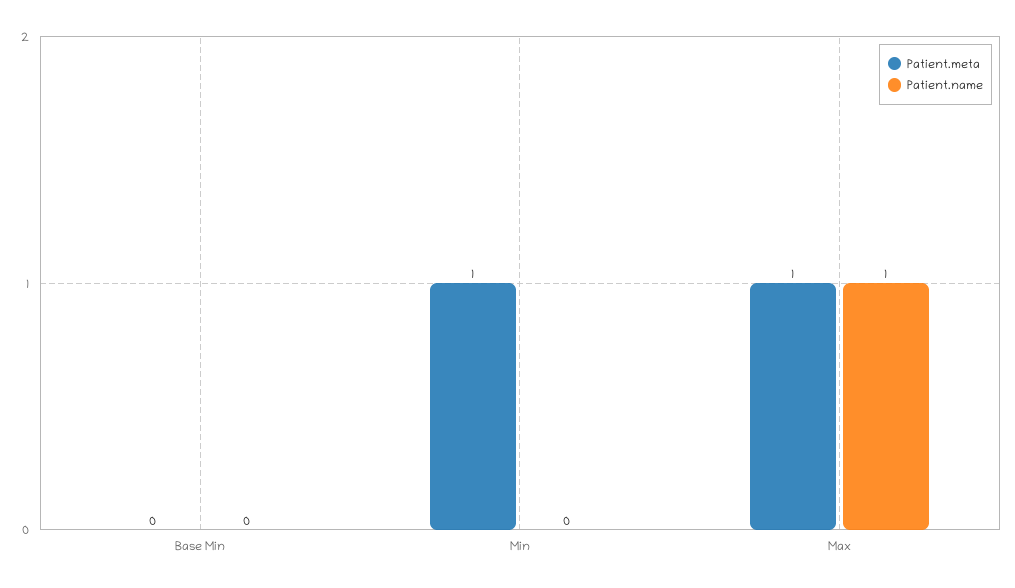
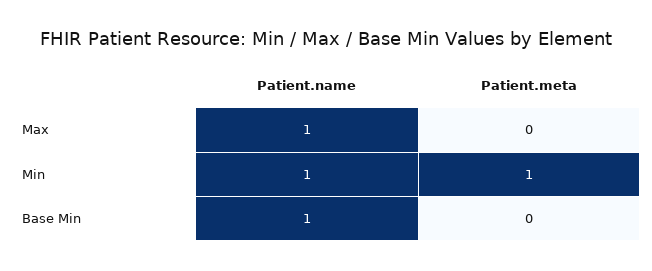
Patient.name, Base Min: 0 -> 1
Patient.name, Min: 0 -> 1
Patient.meta, Max: 1 -> 0

